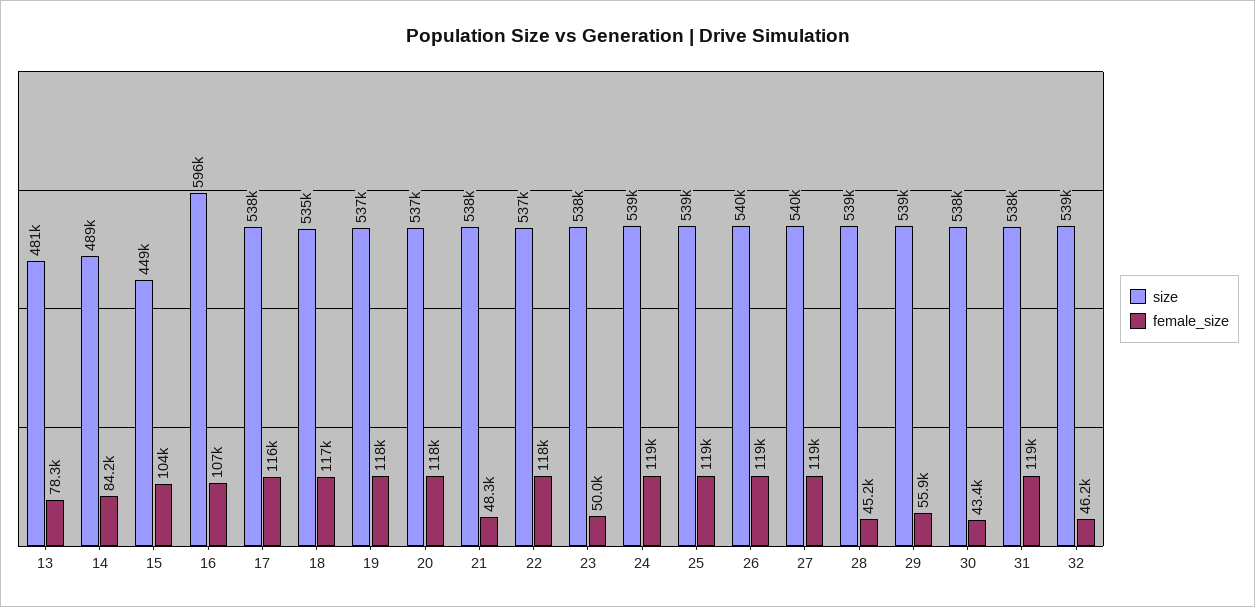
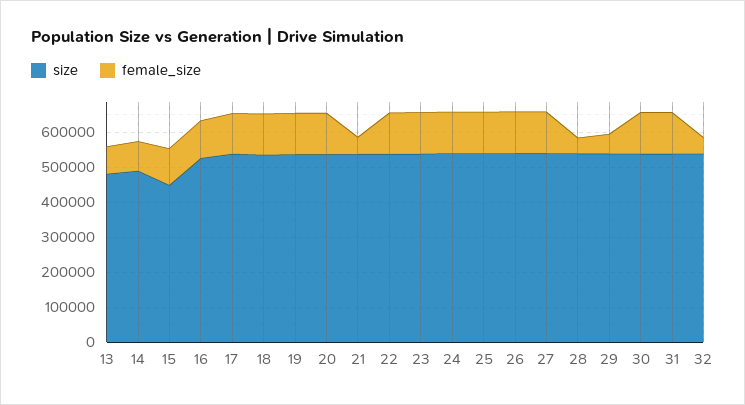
size, 16: 596000 -> 525000
female_size, 23: 50000 -> 125000
female_size, 30: 43400 -> 125000

